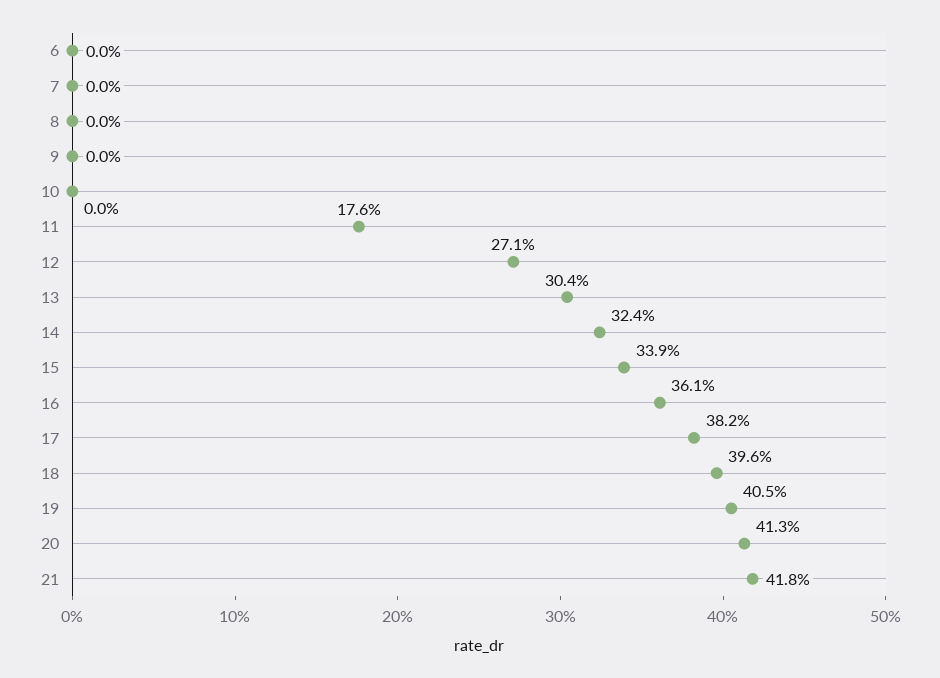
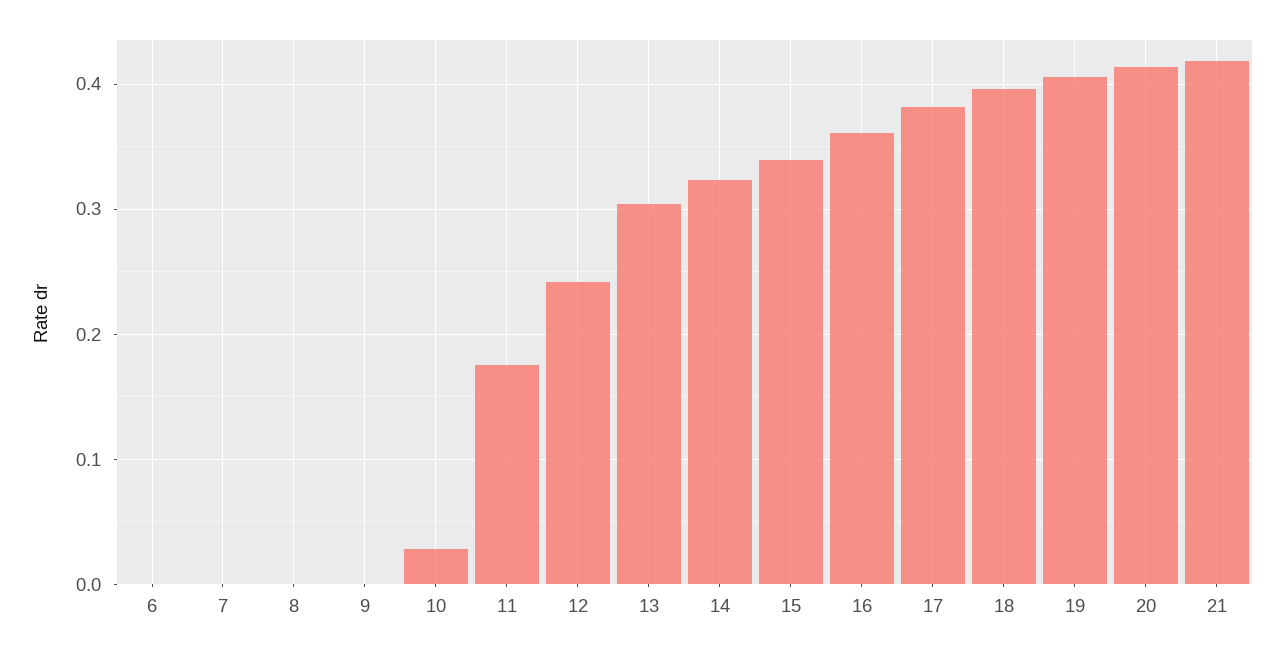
10: 0 -> 0.03
12: 0.271 -> 0.24

